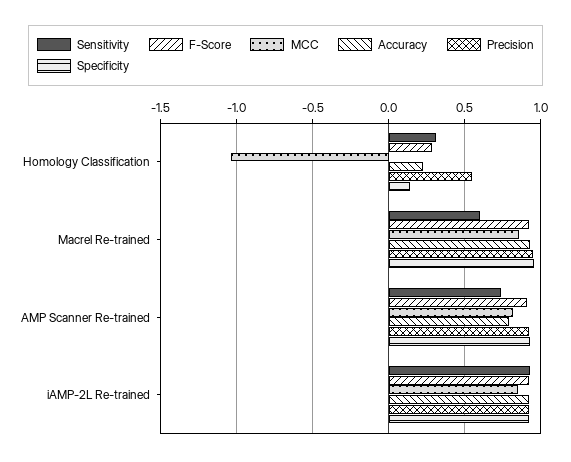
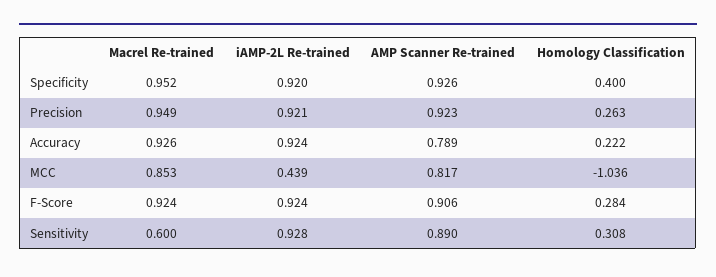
Precision, Homology Classification: 0.55 -> 0.263
Specificity, Homology Classification: 0.15 -> 0.4
Sensitivity, AMP Scanner Re-trained: 0.75 -> 0.89
MCC, iAMP-2L Re-trained: 0.85 -> 0.439

